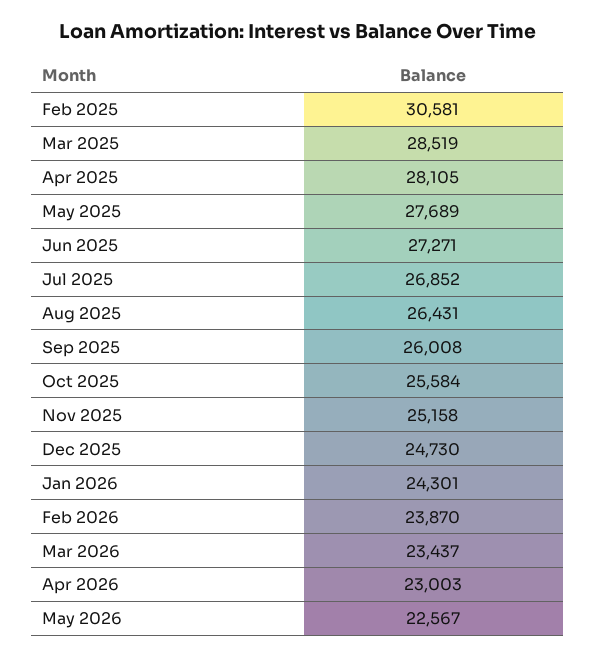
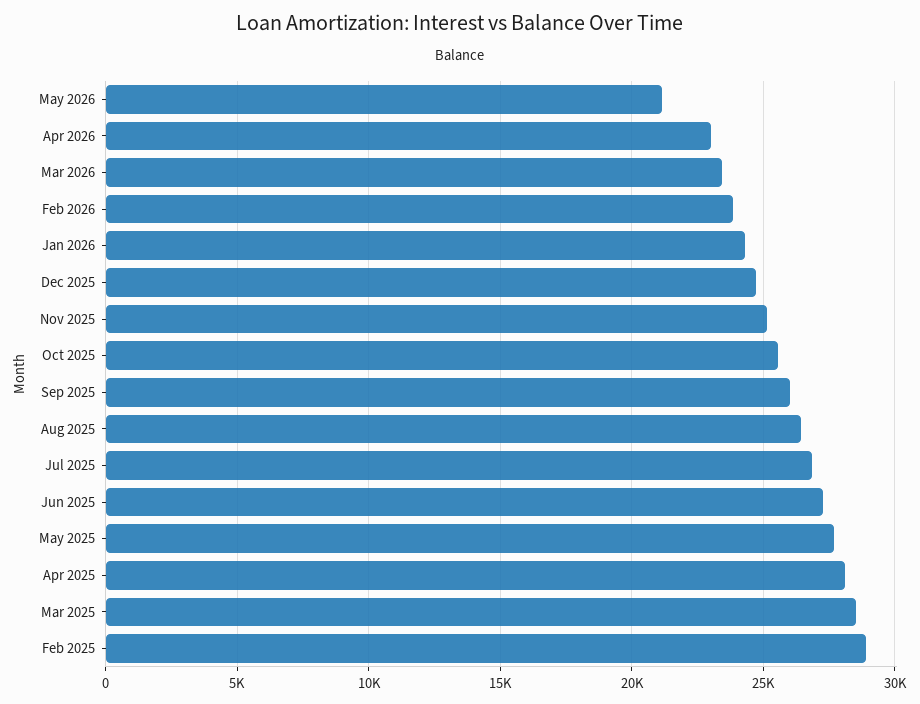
Feb 2025: 30581 -> 29000
May 2026: 22567 -> 21000

